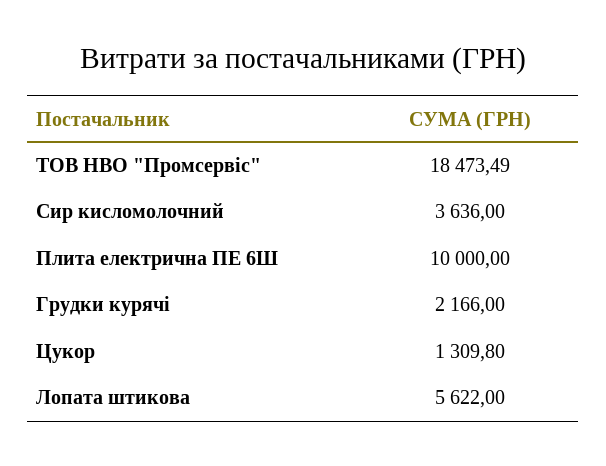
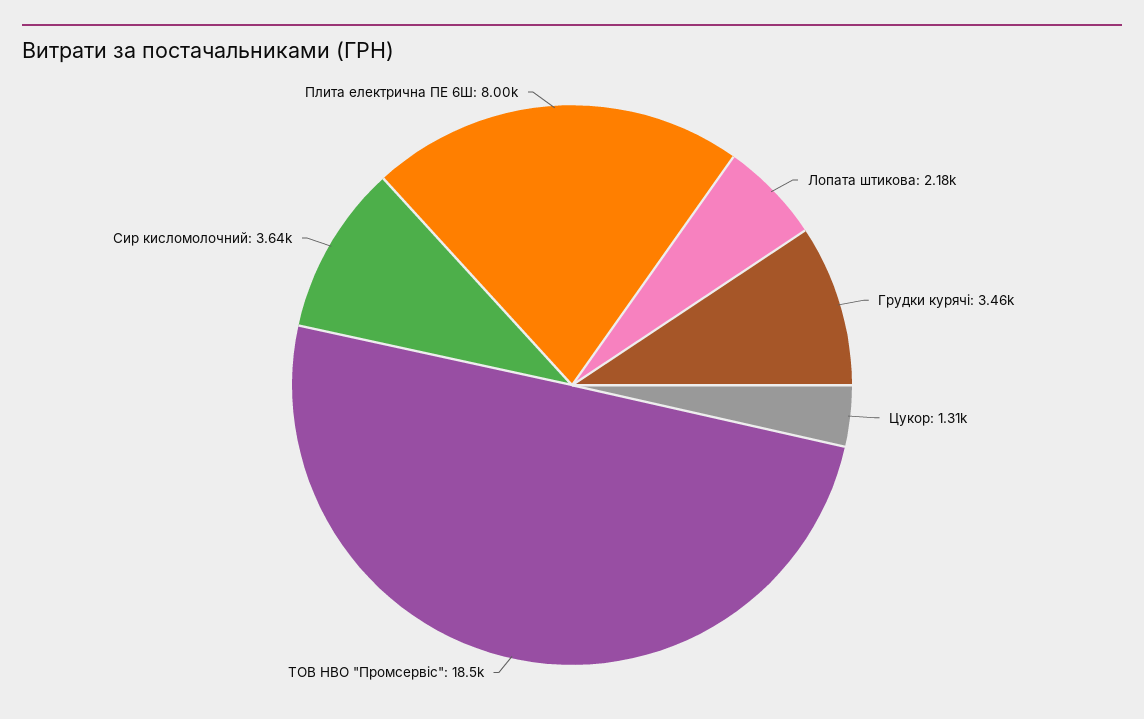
Плита електрична ПЕ 6Ш: 10000 -> 8000
Грудки курячі: 2166 -> 3460
Лопата штикова: 5622 -> 2180

